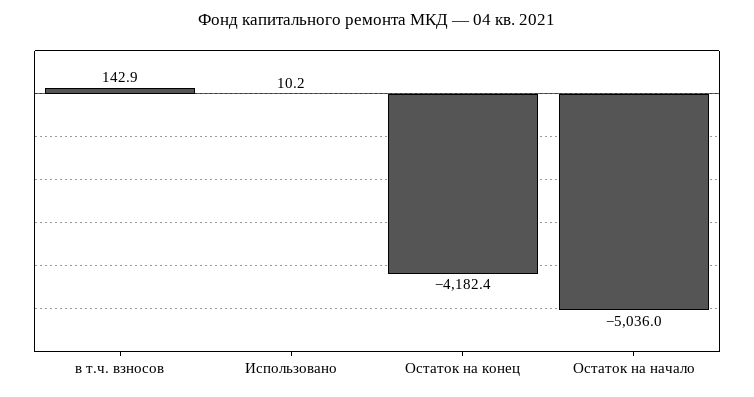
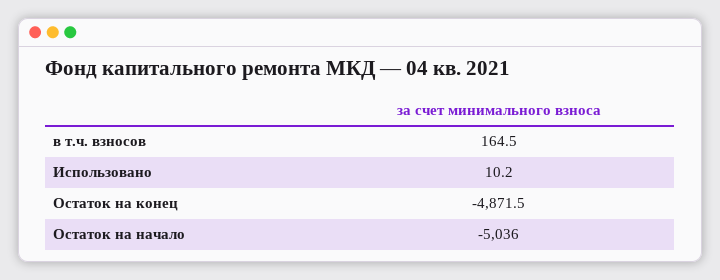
в т.ч. взносов: 142.9 -> 164.5
Остаток на конец: -4182.4 -> -4871.5

